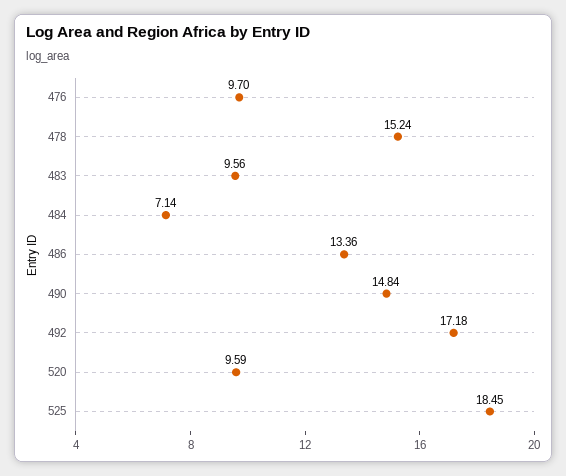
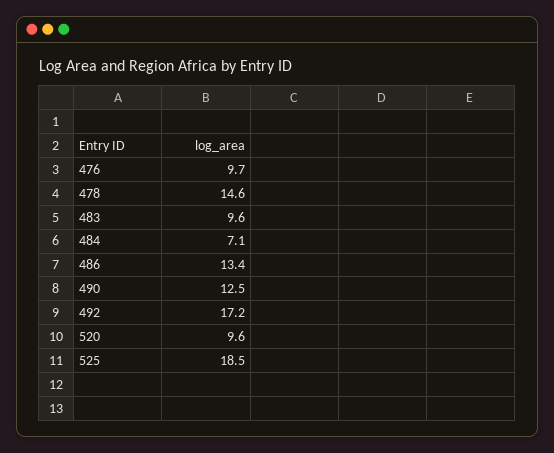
478: 15.24 -> 14.6
490: 14.84 -> 12.5

